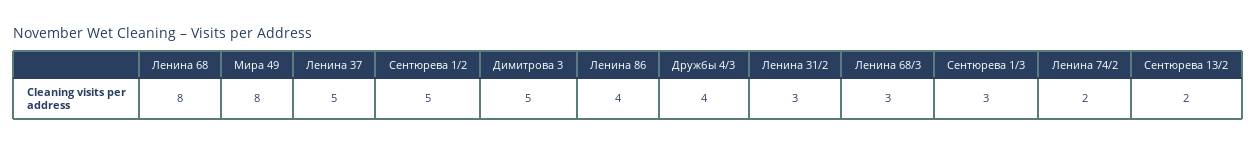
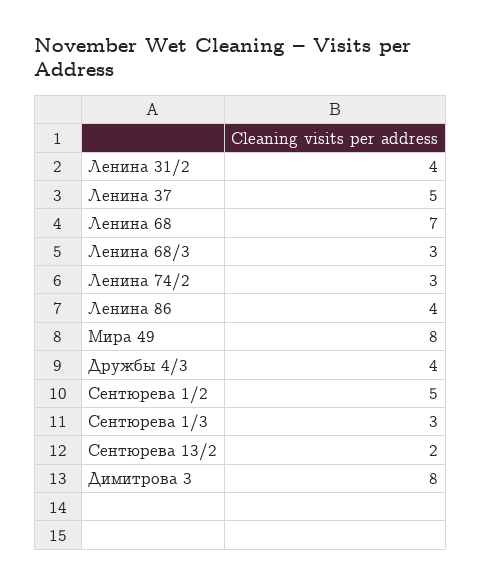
Ленина 68: 8 -> 7
Димитрова 3: 5 -> 8
Ленина 31/2: 3 -> 4
Ленина 74/2: 2 -> 3

